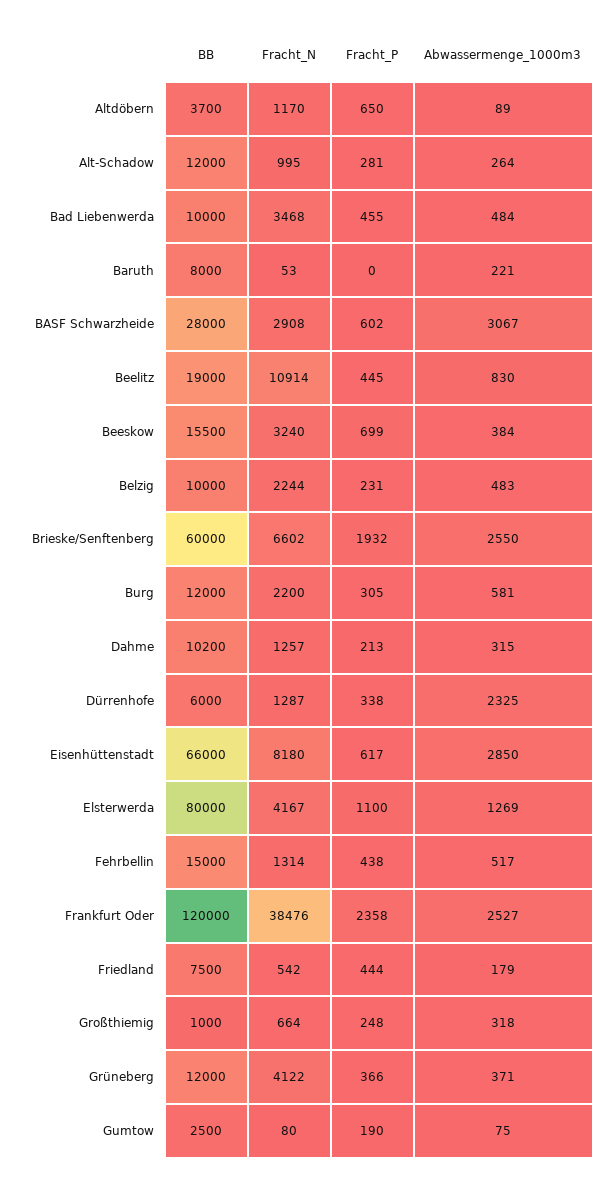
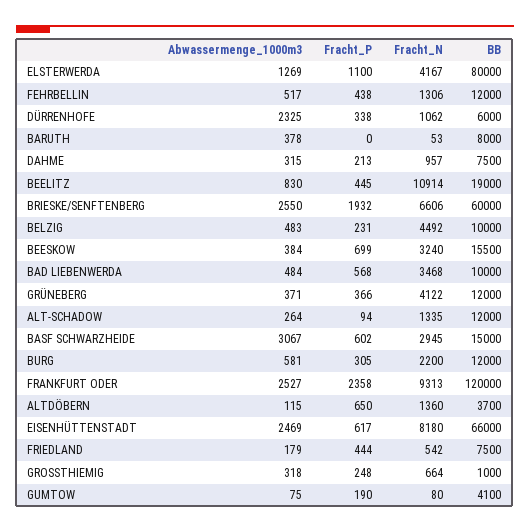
Fracht_N, Altdöbern: 1170 -> 1360
Abwassermenge_1000m3, Altdöbern: 89 -> 115
Fracht_N, Alt-Schadow: 995 -> 1335
Fracht_P, Alt-Schadow: 281 -> 94
Fracht_P, Bad Liebenwerda: 455 -> 568
Abwassermenge_1000m3, Baruth: 221 -> 378
BB, BASF Schwarzheide: 28000 -> 15000
Fracht_N, BASF Schwarzheide: 2908 -> 2945
Fracht_N, Belzig: 2244 -> 4492
Fracht_N, Brieske/Senftenberg: 6602 -> 6606
BB, Dahme: 10200 -> 7500
Fracht_N, Dahme: 1257 -> 957
Fracht_N, Dürrenhofe: 1287 -> 1062
Abwassermenge_1000m3, Eisenhüttenstadt: 2850 -> 2469
BB, Fehrbellin: 15000 -> 12000
Fracht_N, Fehrbellin: 1314 -> 1306
Fracht_N, Frankfurt Oder: 38476 -> 9313
BB, Gumtow: 2500 -> 4100

